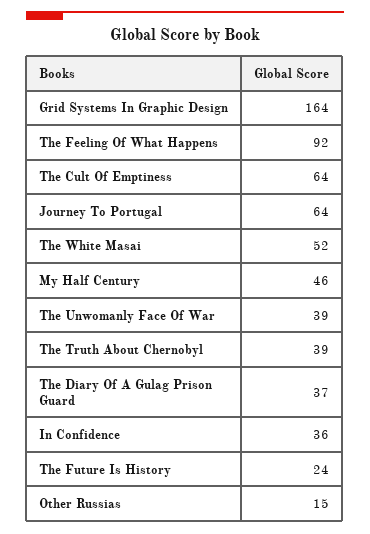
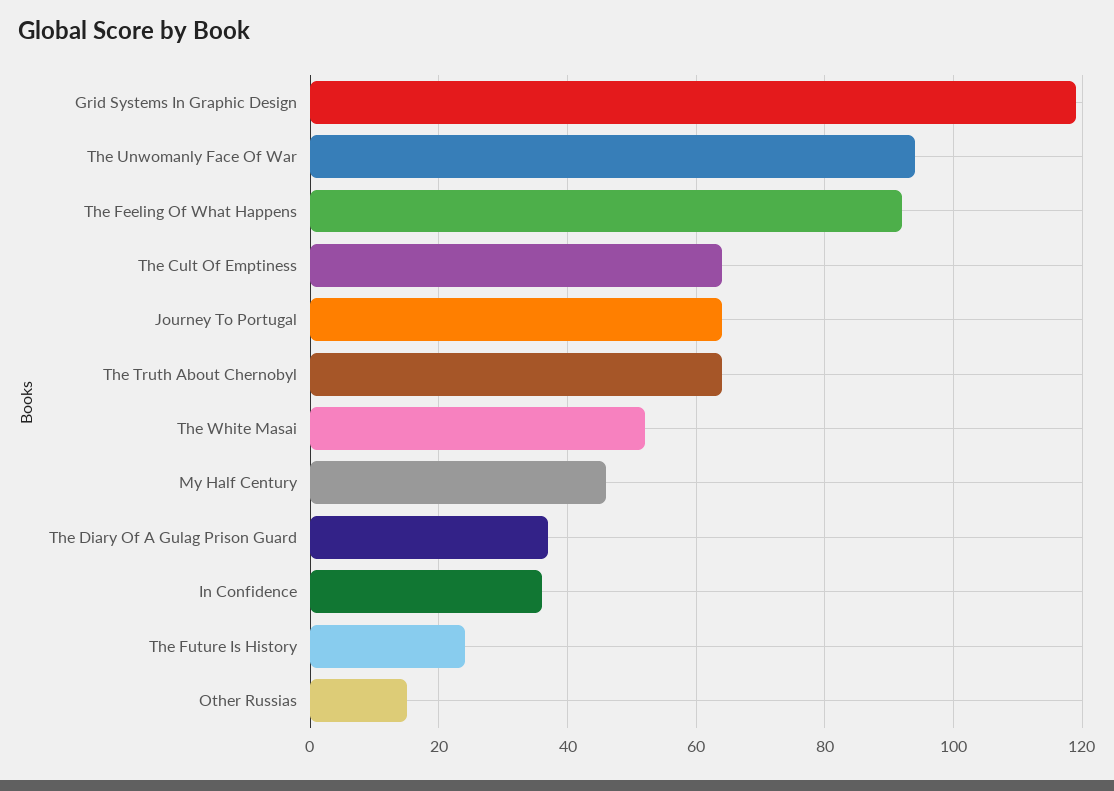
Grid Systems In Graphic Design: 164 -> 120
The Unwomanly Face Of War: 39 -> 95
The Truth About Chernobyl: 39 -> 65

